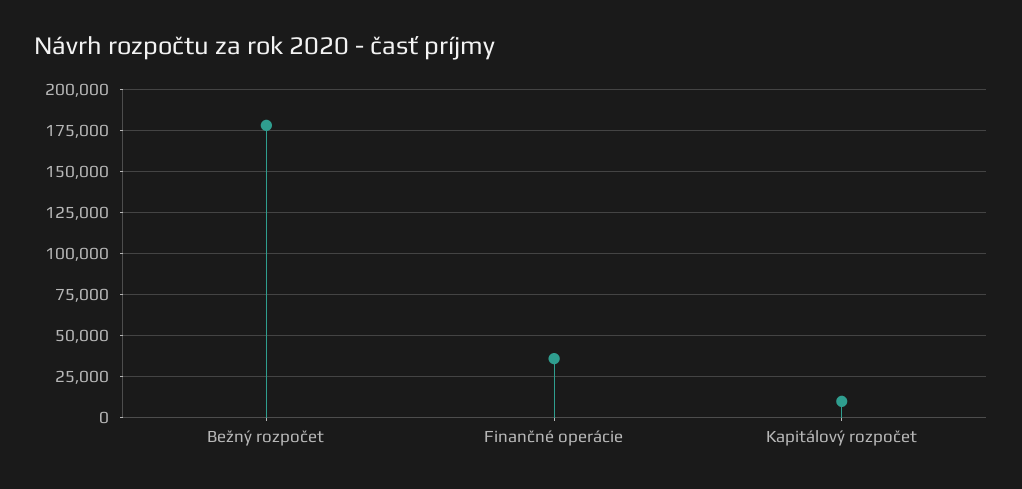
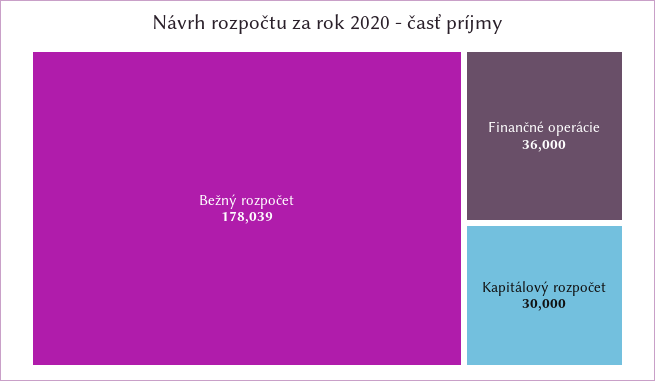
Kapitálový rozpočet: 10000 -> 30000

